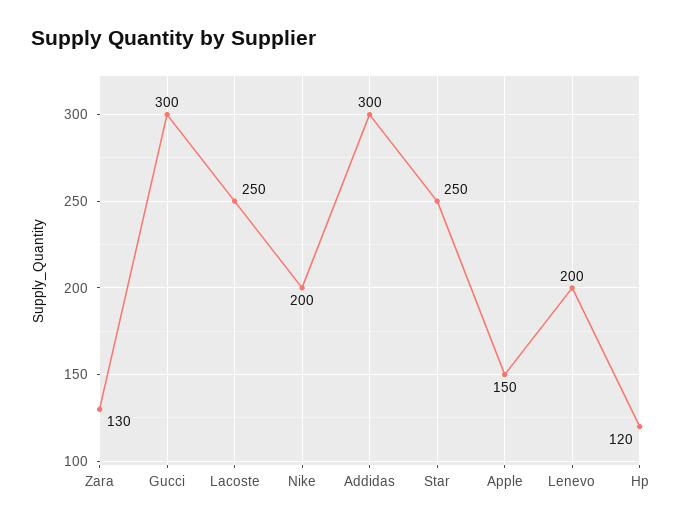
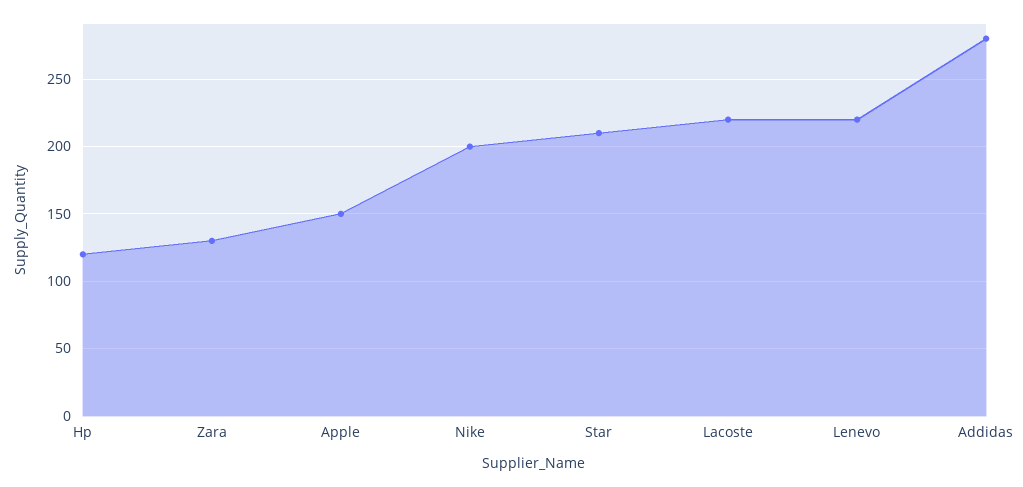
Gucci: 300 -> none
Lacoste: 250 -> 220
Addidas: 300 -> 280
Star: 250 -> 210
Lenevo: 200 -> 220

